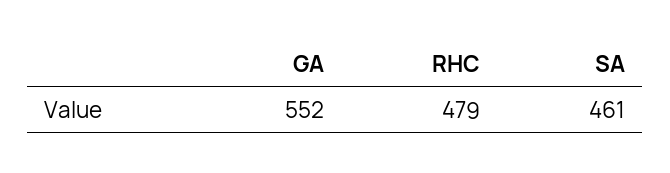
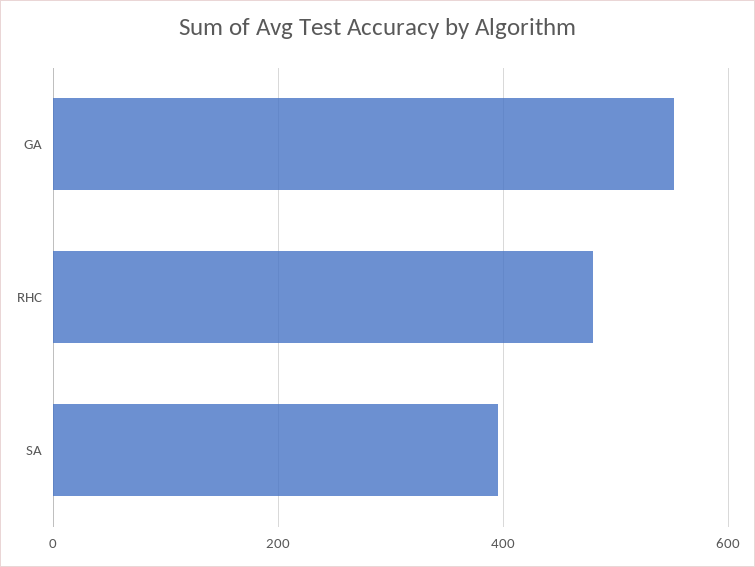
SA: 461 -> 400

